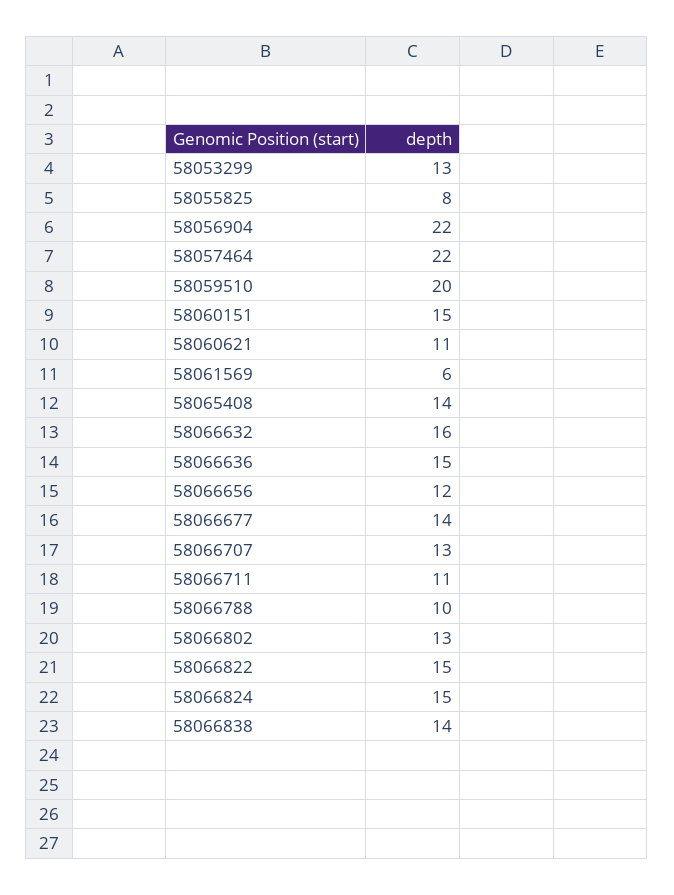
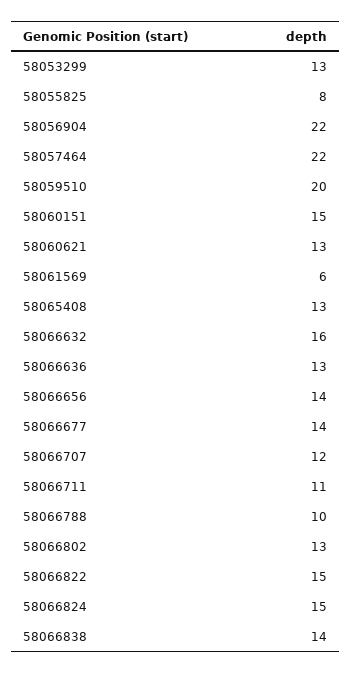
58060621: 11 -> 13
58065408: 14 -> 13
58066636: 15 -> 13
58066656: 12 -> 14
58066707: 13 -> 12

